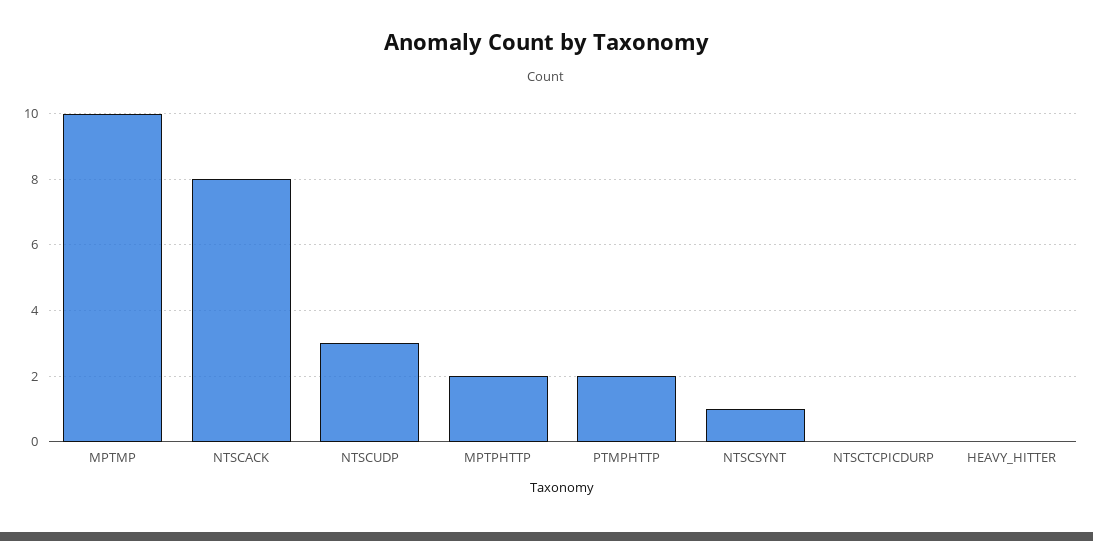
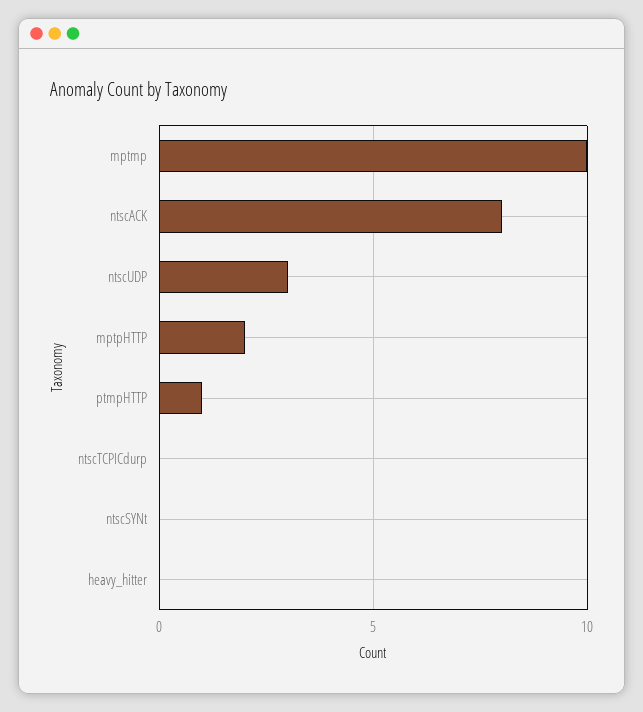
PTMPHTTP: 2 -> 1
NTSCSYNT: 1 -> 0

